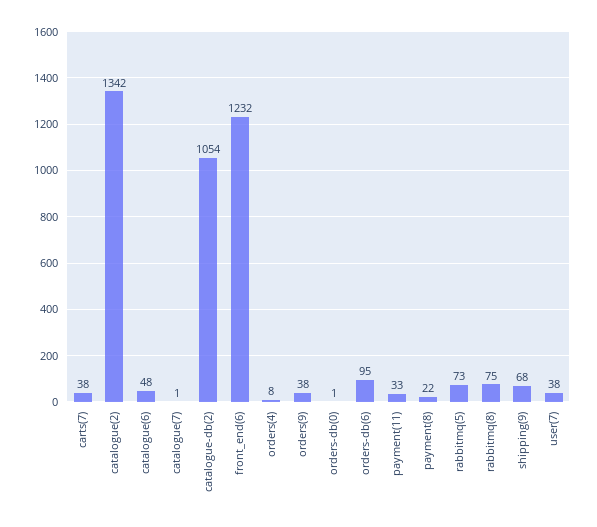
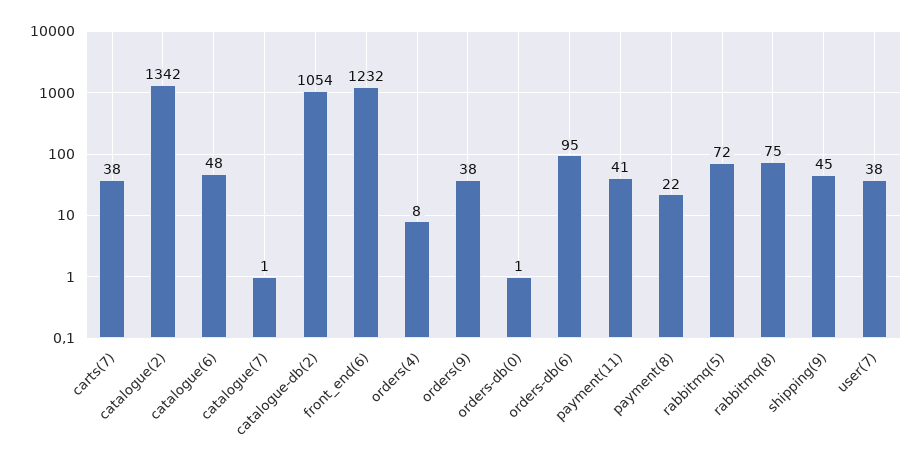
payment(11): 33 -> 41
rabbitmq(5): 73 -> 72
shipping(9): 68 -> 45

